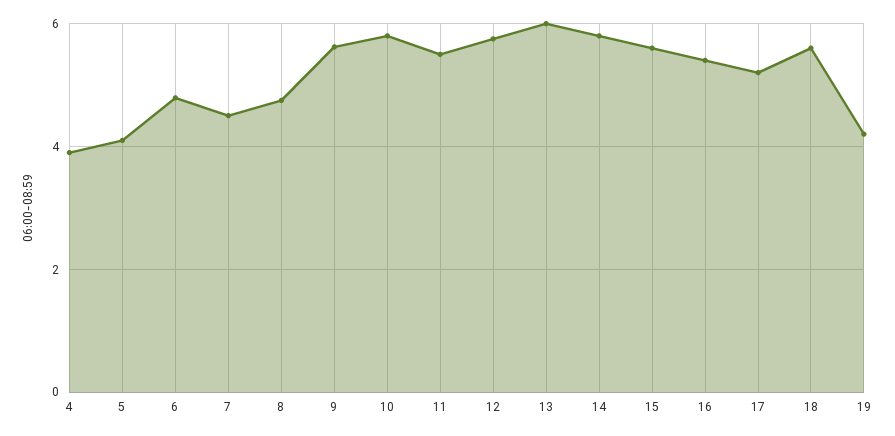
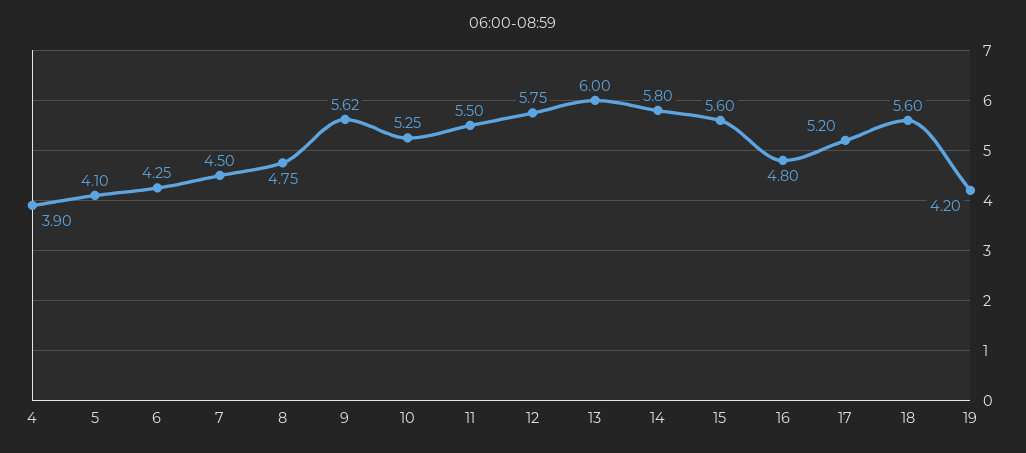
6: 4.8 -> 4.25
10: 5.8 -> 5.25
16: 5.4 -> 4.8

